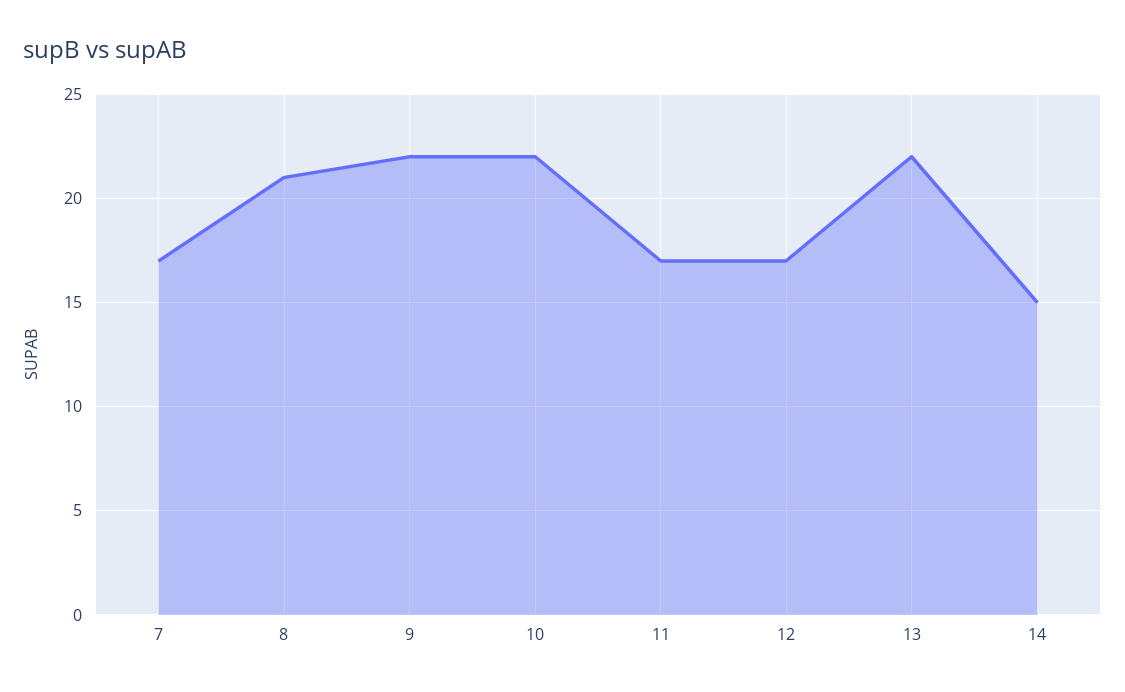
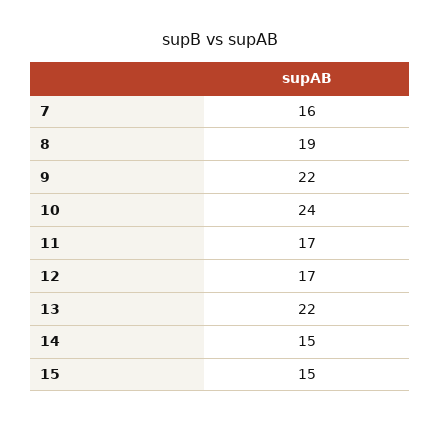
7: 17 -> 16
8: 21 -> 19
10: 22 -> 24
15: none -> 15

